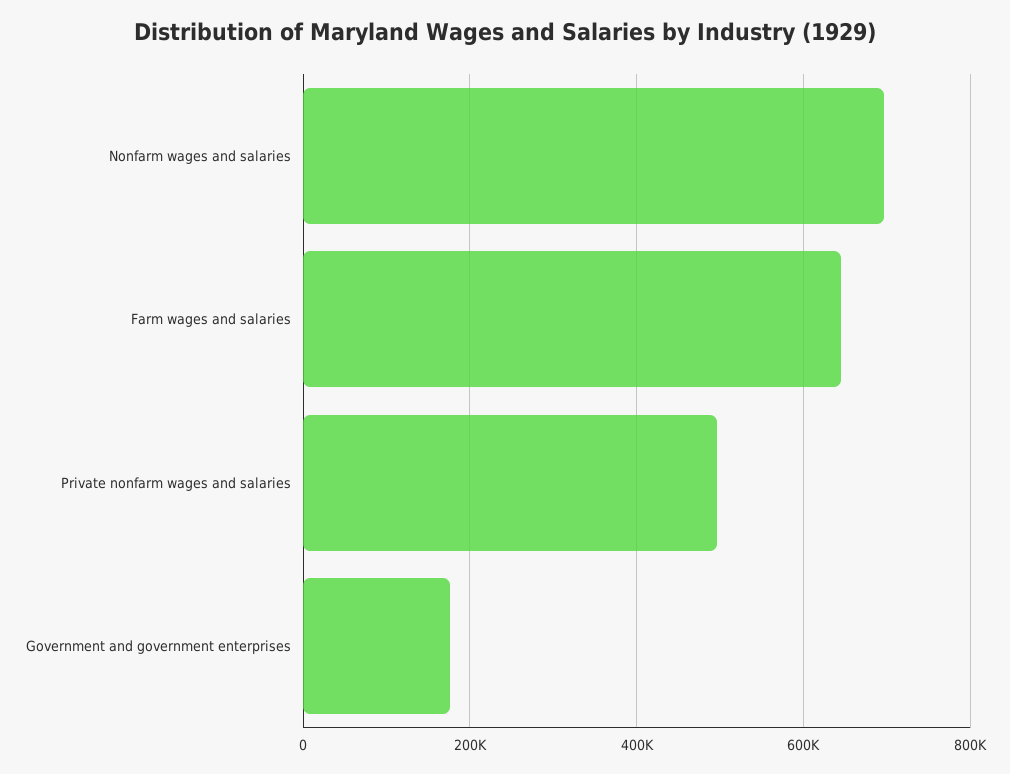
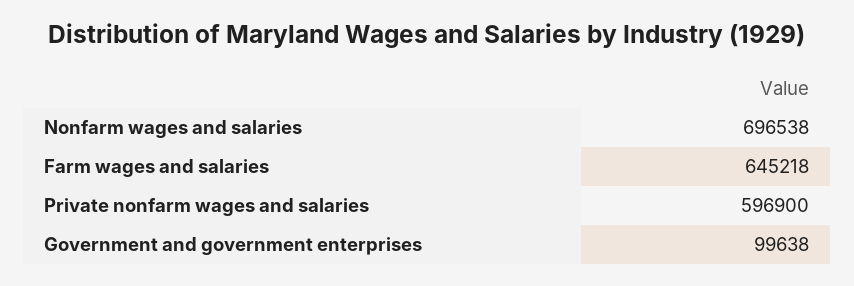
Private nonfarm wages and salaries: 500000 -> 596900
Government and government enterprises: 180000 -> 99638

